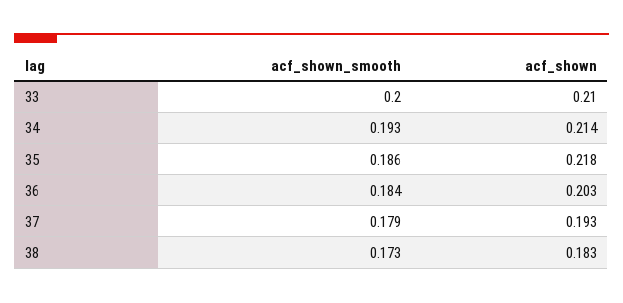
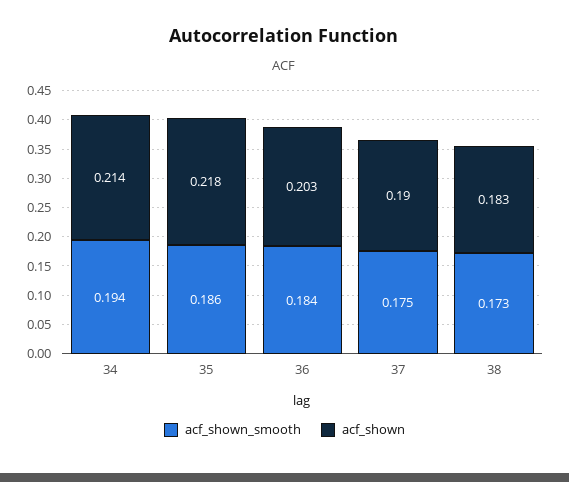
acf_shown_smooth, 33: 0.2 -> none
acf_shown, 33: 0.21 -> none
acf_shown_smooth, 34: 0.193 -> 0.194
acf_shown_smooth, 37: 0.179 -> 0.175
acf_shown, 37: 0.193 -> 0.19

